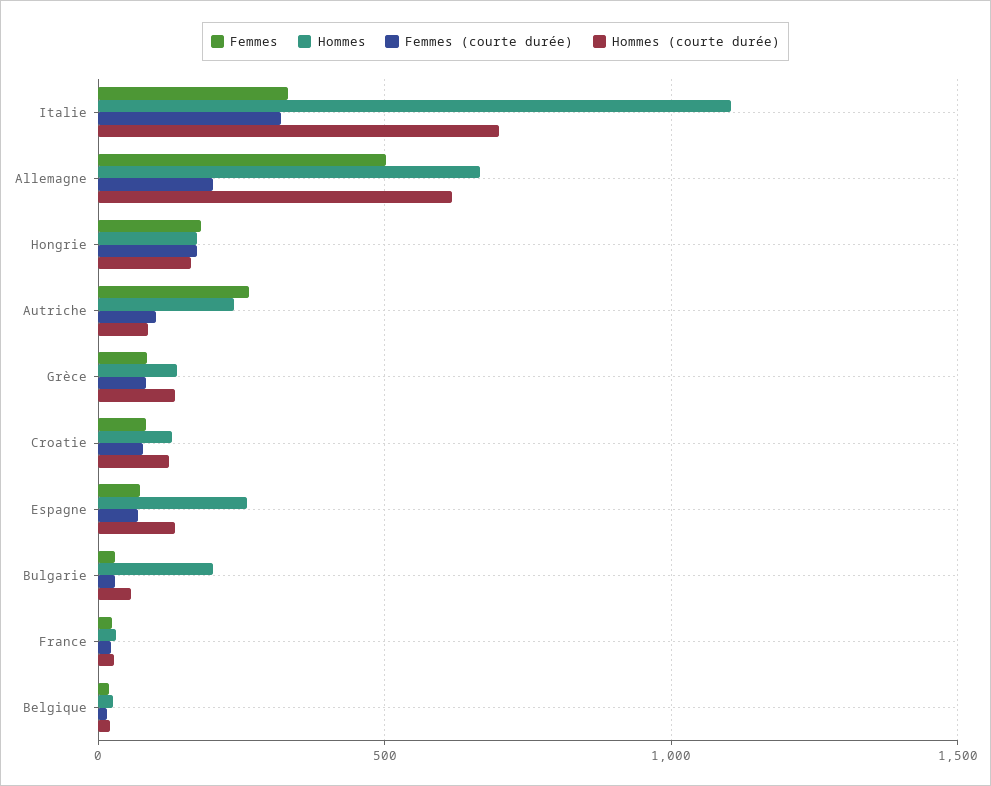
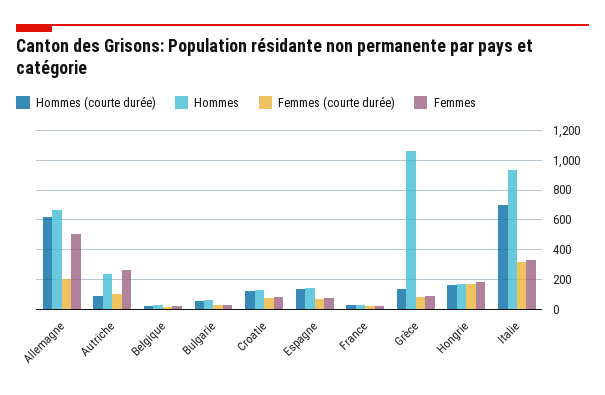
Hommes, Italie: 1100 -> 950
Hommes, Grèce: 150 -> 1050
Hommes, Espagne: 250 -> 150
Hommes, Bulgarie: 200 -> 50

